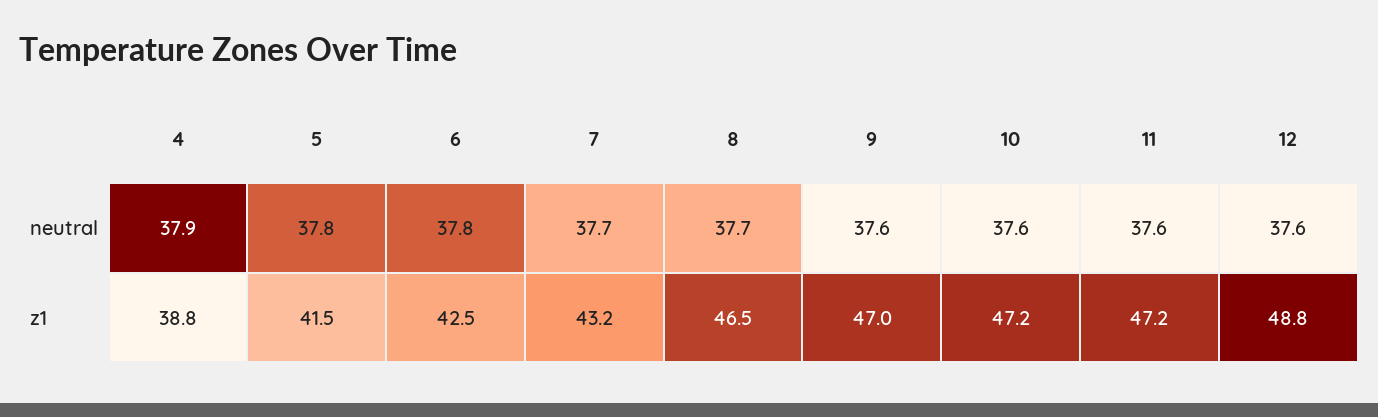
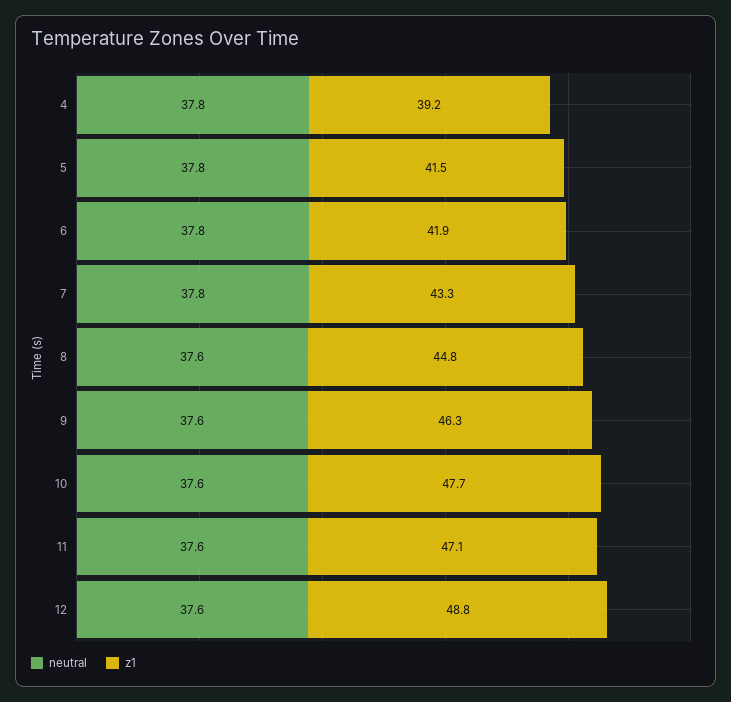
neutral, 4: 37.9 -> 37.8
neutral, 7: 37.7 -> 37.8
neutral, 8: 37.7 -> 37.6
z1, 4: 38.8 -> 39.2
z1, 6: 42.5 -> 41.9
z1, 7: 43.2 -> 43.3
z1, 8: 46.5 -> 44.8
z1, 9: 47 -> 46.3
z1, 10: 47.2 -> 47.7
z1, 11: 47.2 -> 47.1

